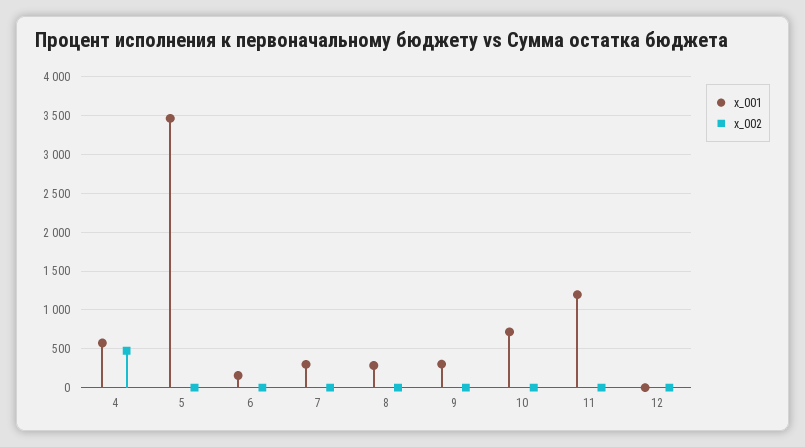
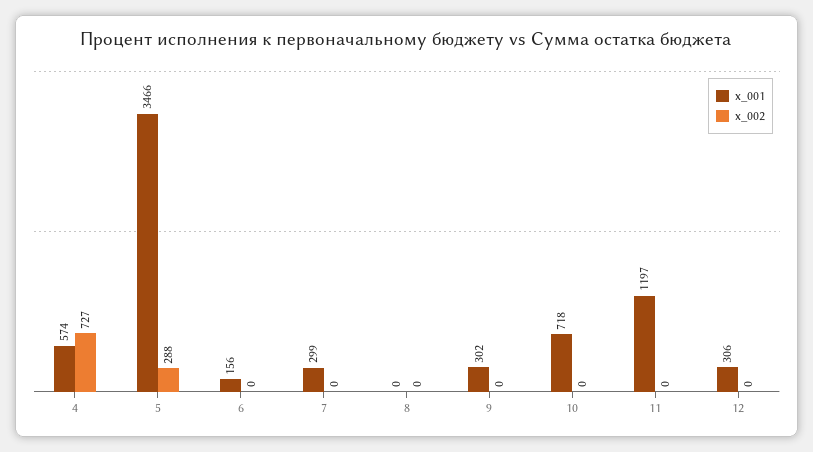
x_002, 4: 500 -> 727
x_002, 5: 0 -> 288
x_001, 8: 300 -> 0
x_001, 12: 0 -> 306

